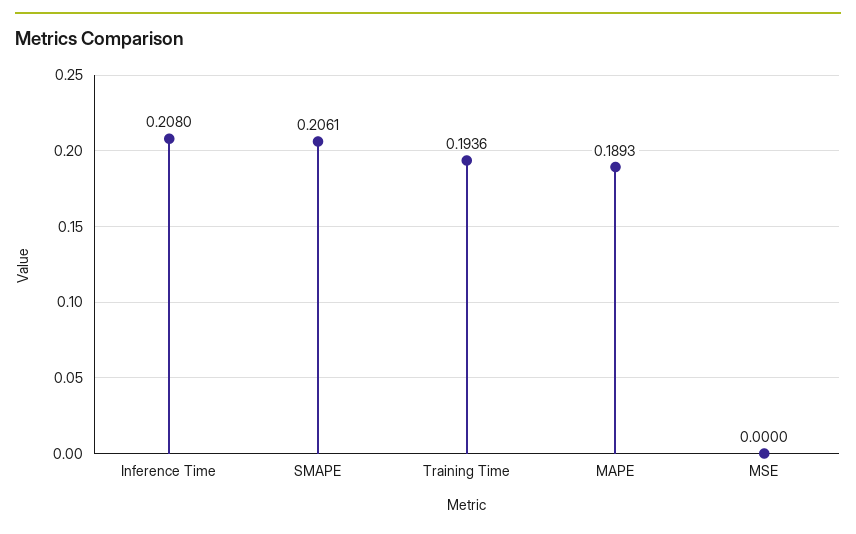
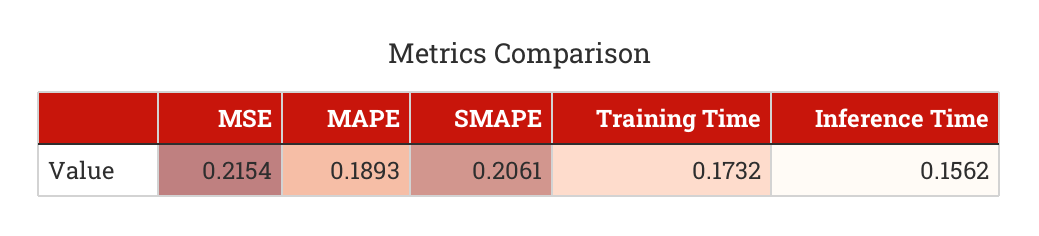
Inference Time: 0.208 -> 0.1562
Training Time: 0.1936 -> 0.1732
MSE: 0 -> 0.2154

